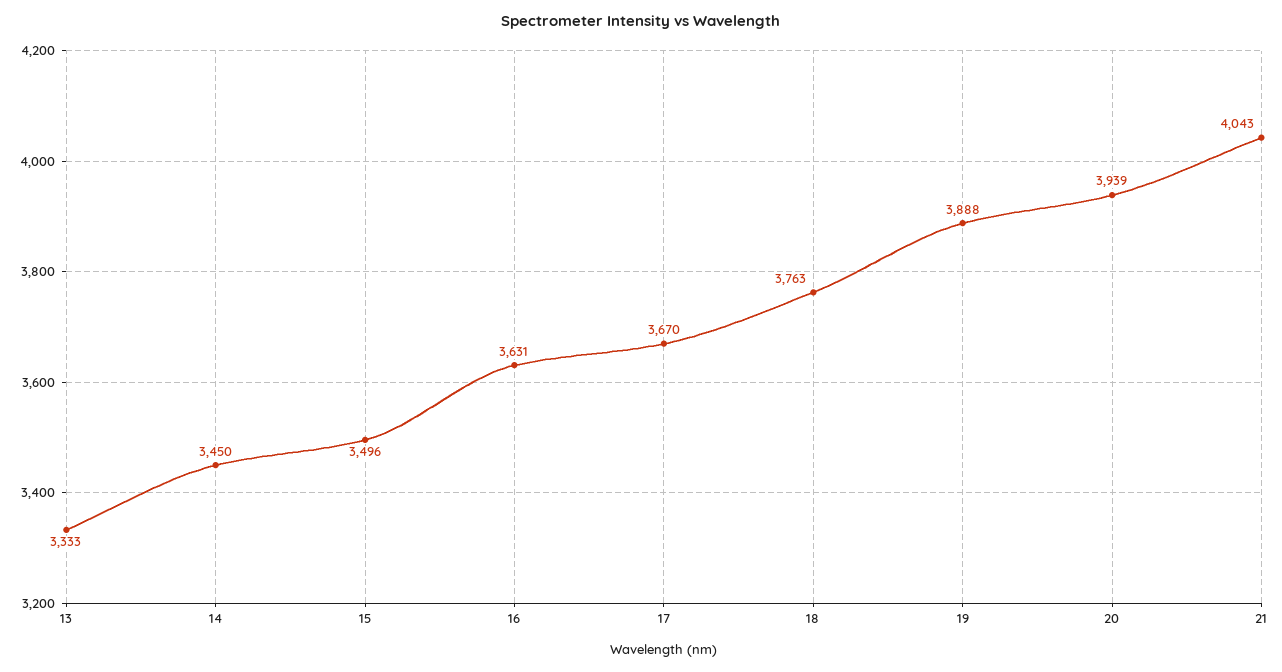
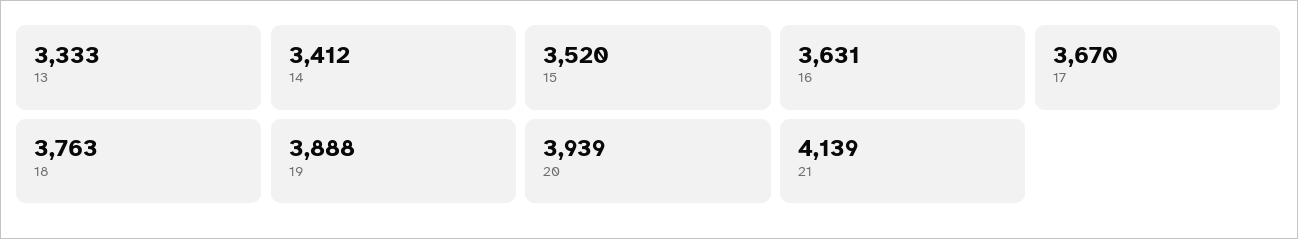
14: 3450 -> 3412
15: 3496 -> 3520
21: 4043 -> 4139

